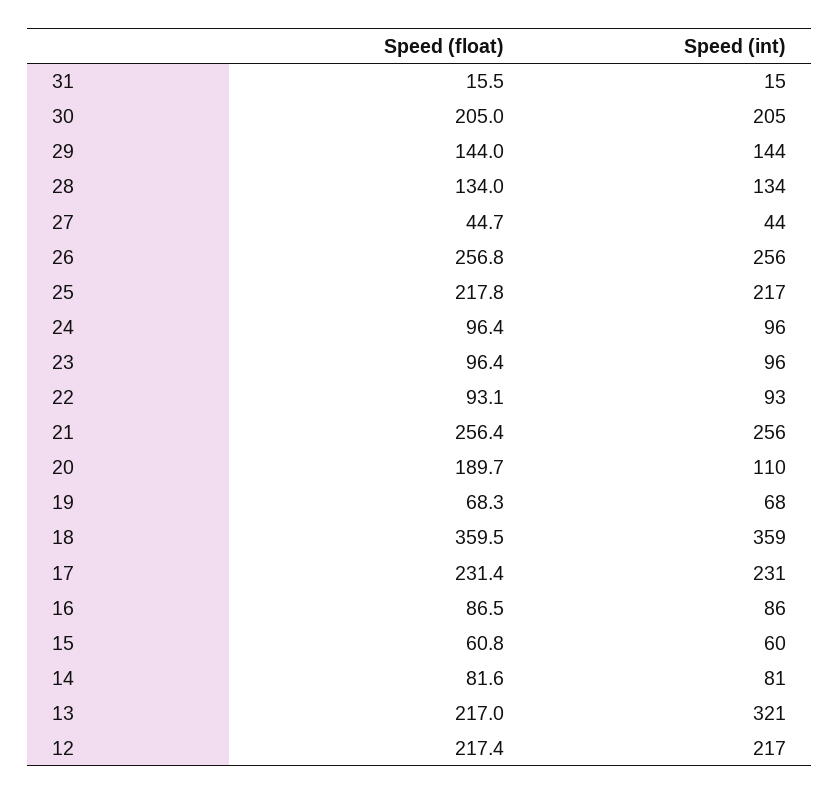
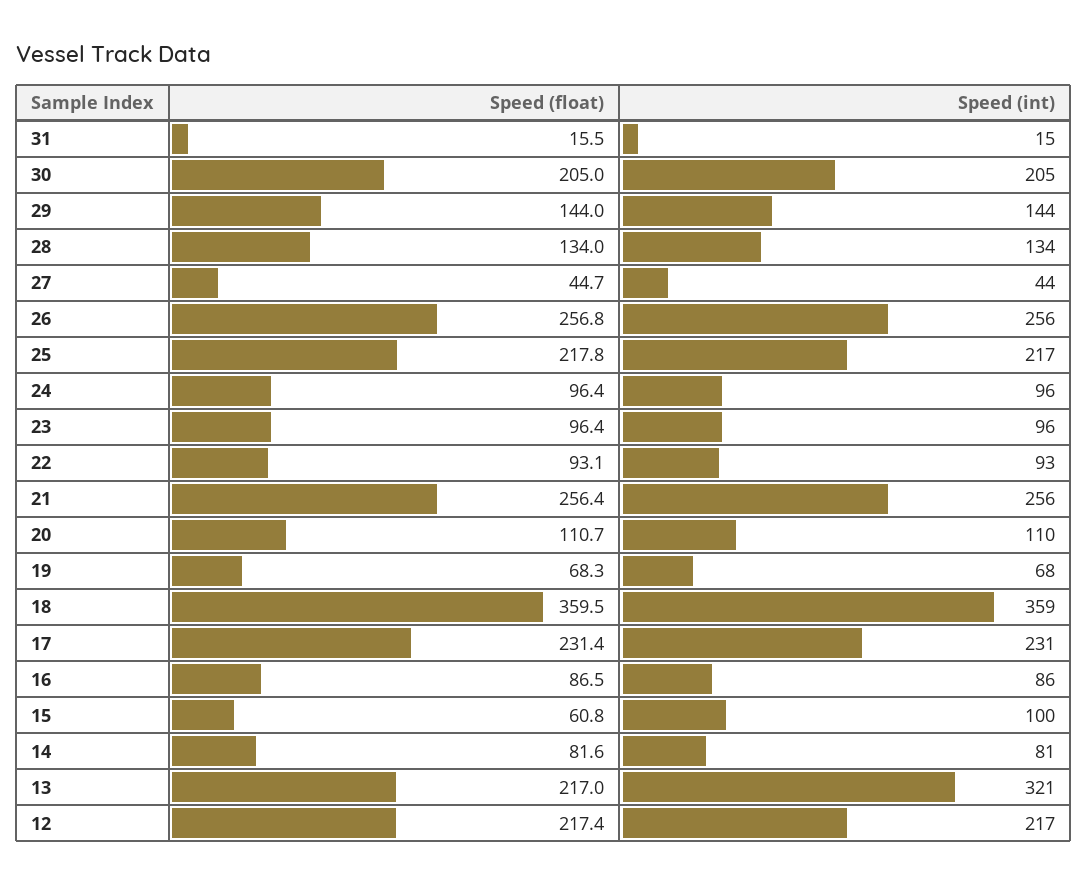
Speed (float), 20: 189.7 -> 110.7
Speed (int), 15: 60 -> 100

